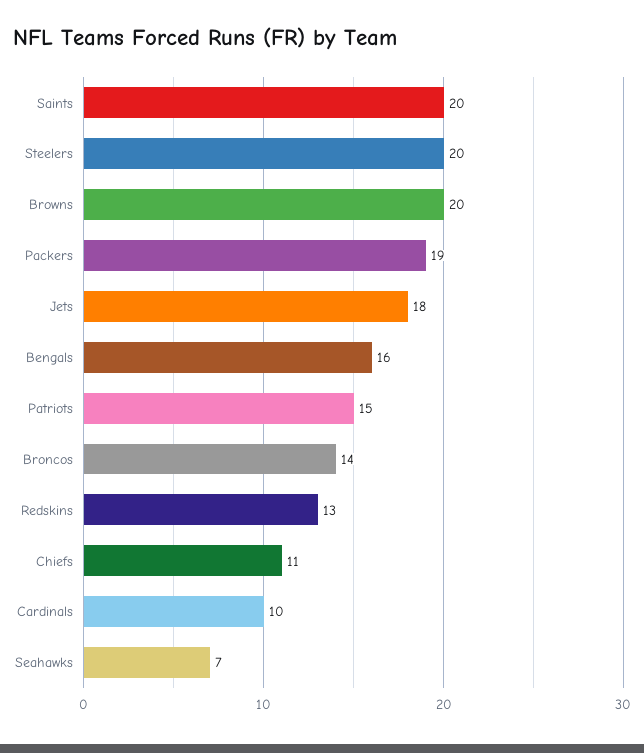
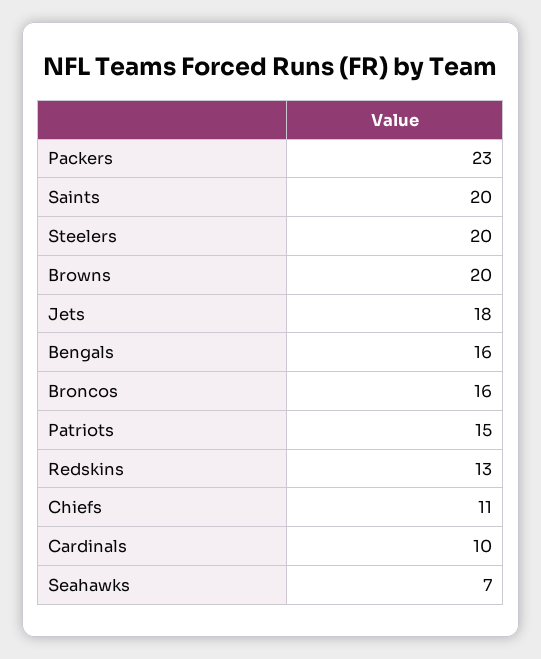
Packers: 19 -> 23
Broncos: 14 -> 16

